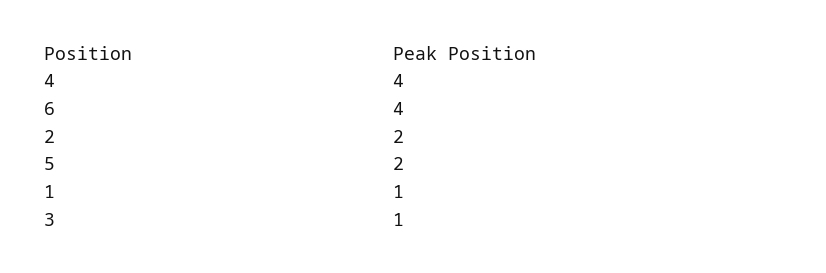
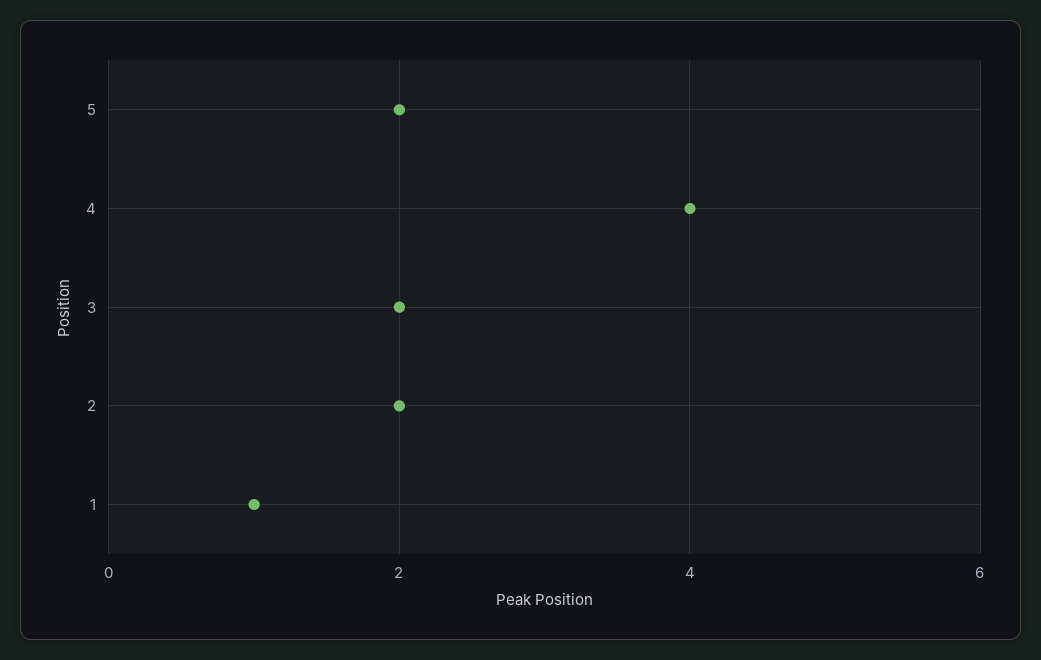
6: 4 -> none
3: 1 -> 2

